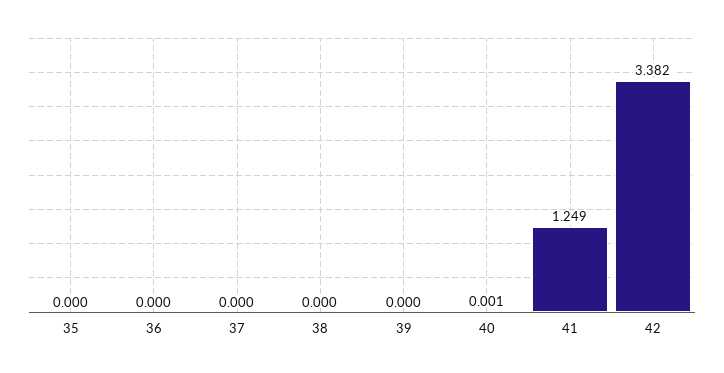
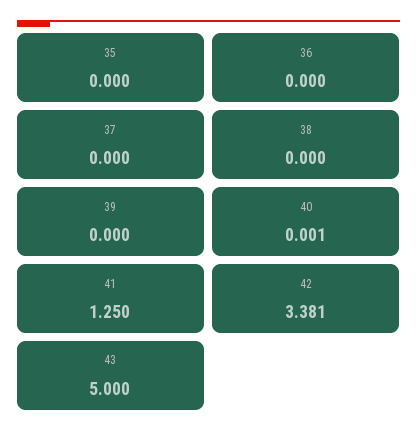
41: 1.249 -> 1.25
42: 3.382 -> 3.381
43: none -> 5

